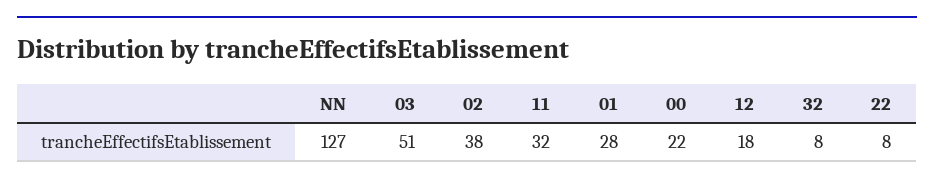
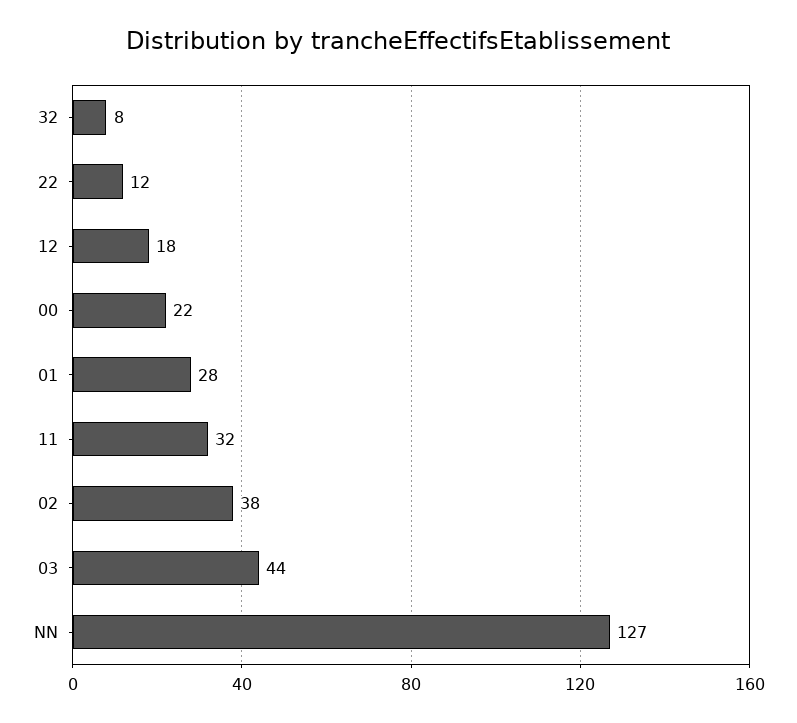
03: 51 -> 44
22: 8 -> 12

